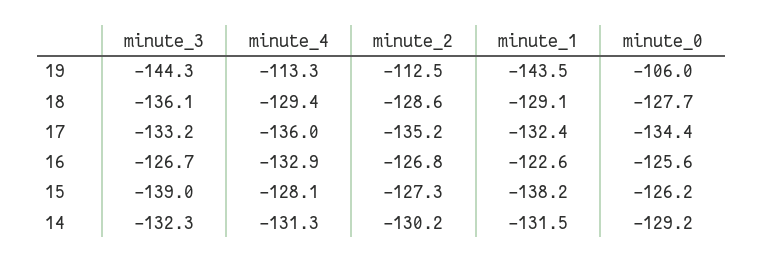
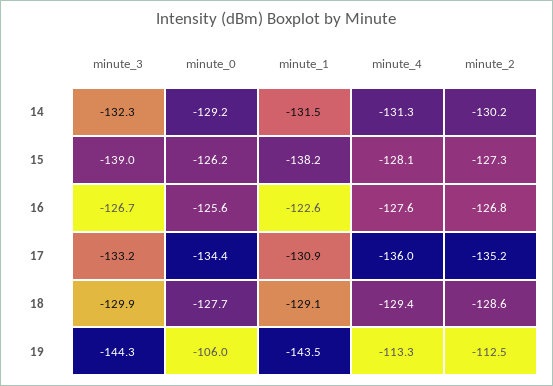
minute_3, 18: -136.1 -> -129.9
minute_1, 17: -132.4 -> -130.9
minute_4, 16: -132.9 -> -127.6

